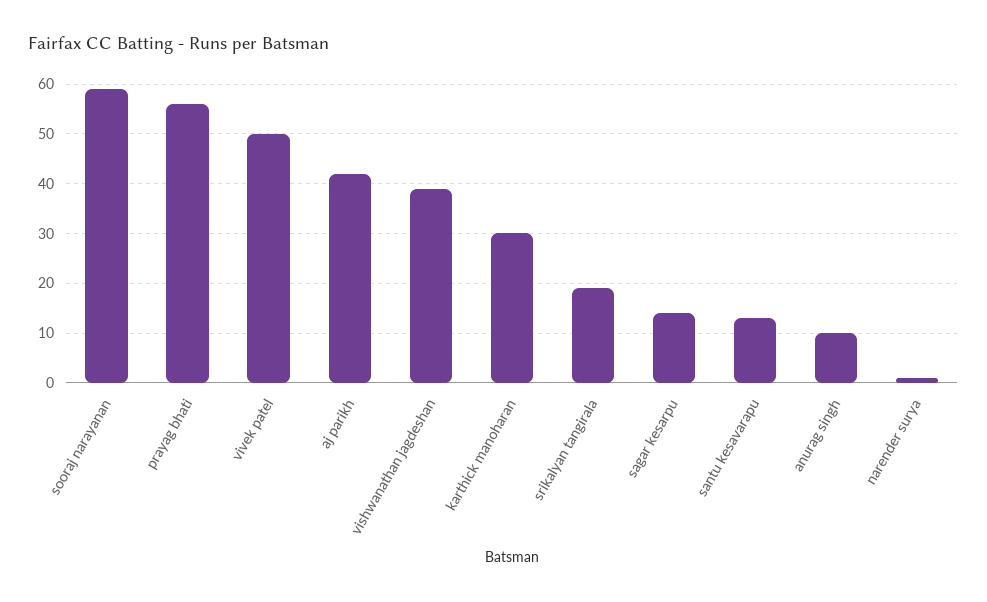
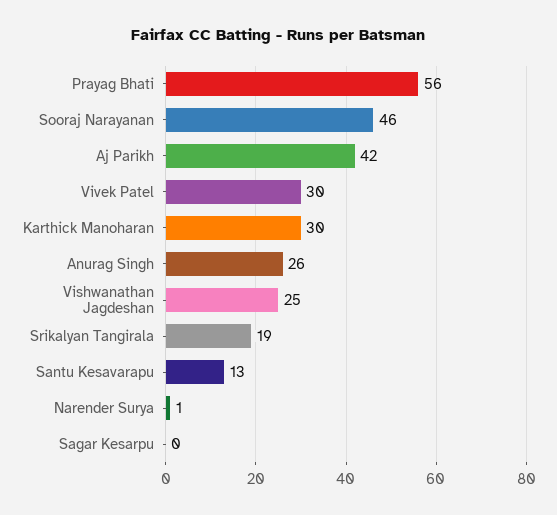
sooraj narayanan: 60 -> 46
vivek patel: 50 -> 30
vishwanathan jagdeshan: 40 -> 25
sagar kesarpu: 15 -> 0
anurag singh: 10 -> 26

